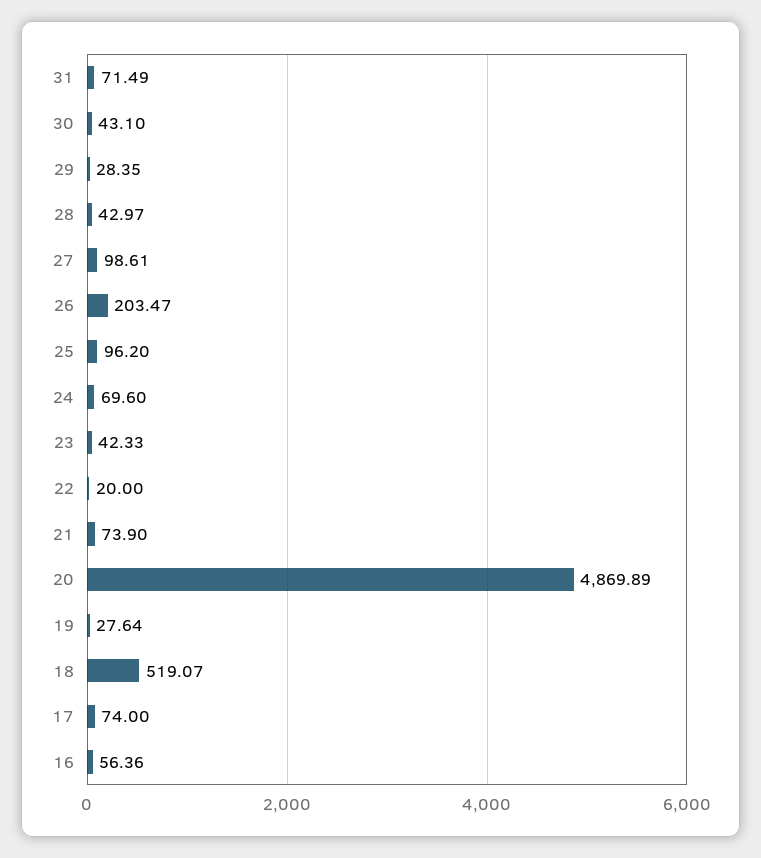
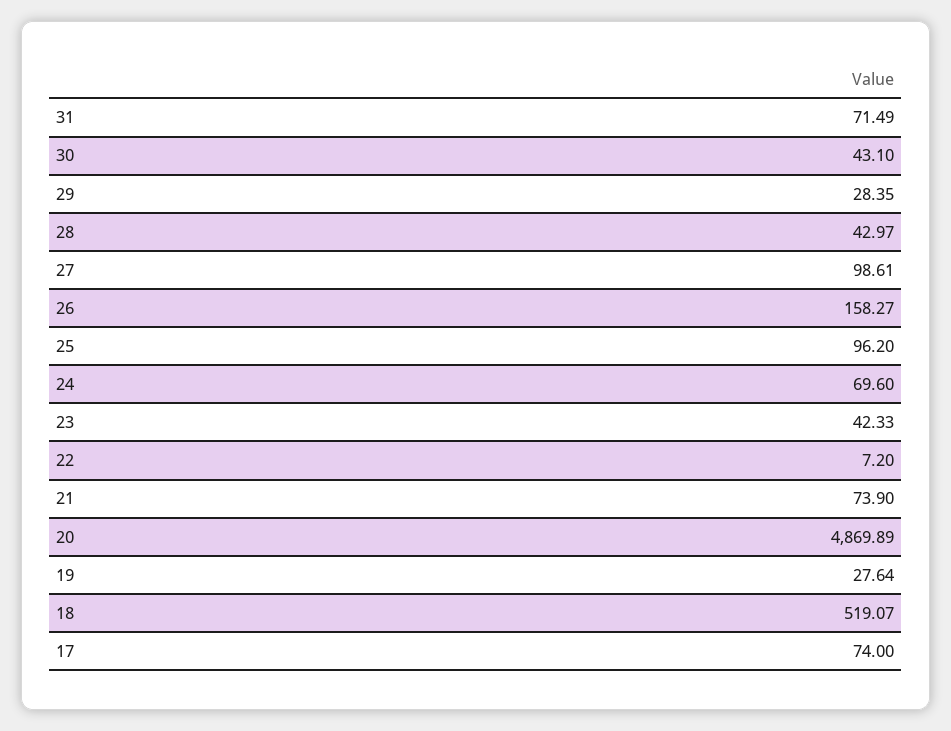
26: 203.47 -> 158.27
22: 20 -> 7.2
16: 56.36 -> none

